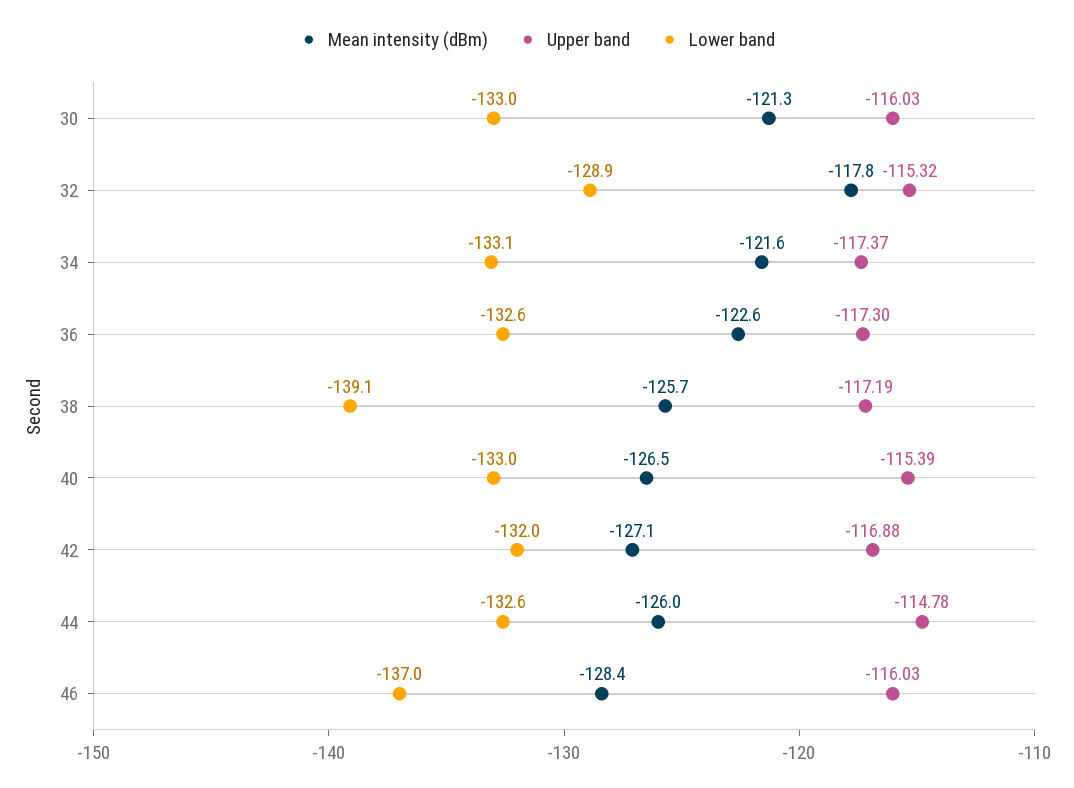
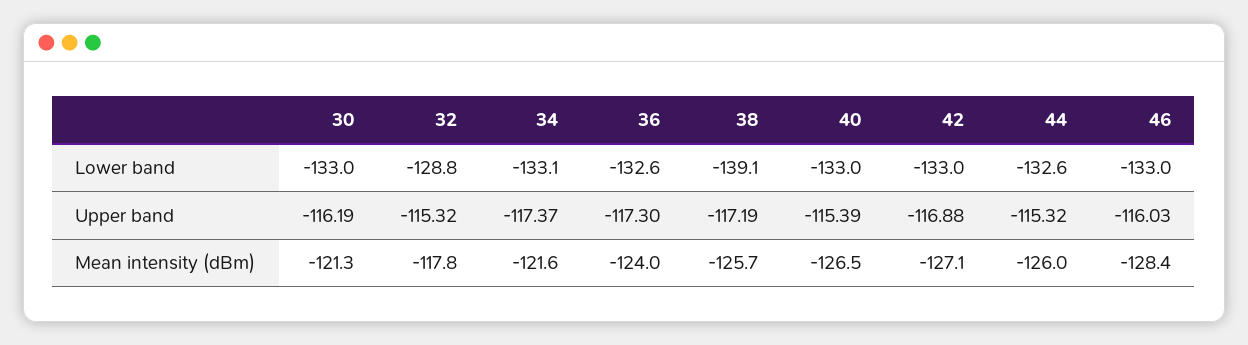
Upper band, 30: -116.03 -> -116.19
Lower band, 32: -128.9 -> -128.8
Mean intensity (dBm), 36: -122.6 -> -124
Lower band, 42: -132 -> -133
Upper band, 44: -114.78 -> -115.32
Lower band, 46: -137 -> -133

